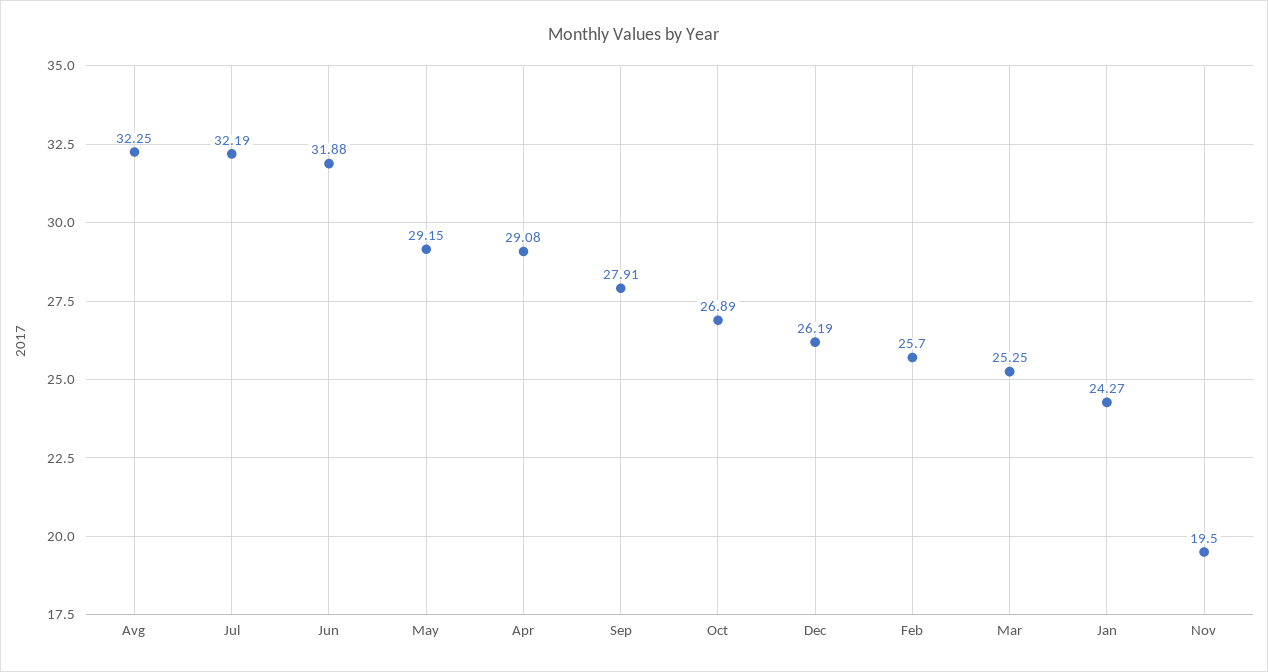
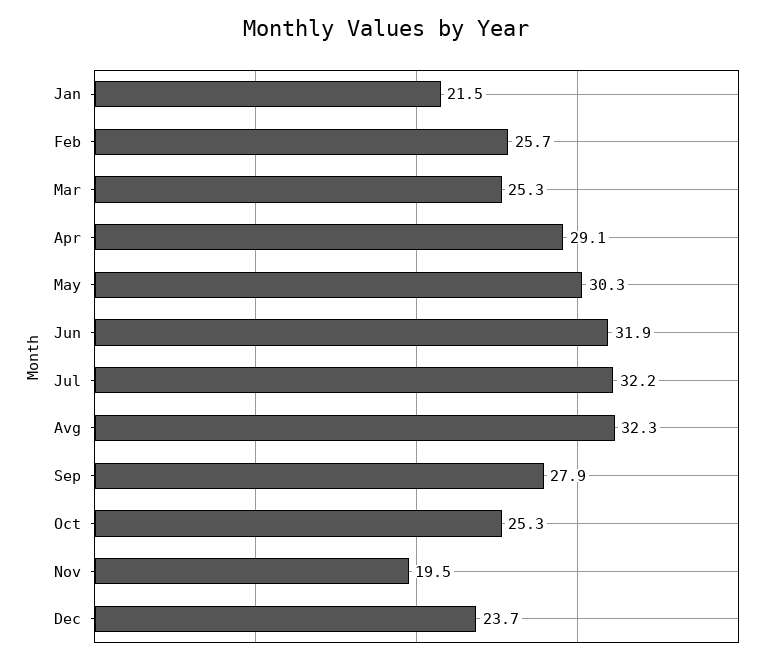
May: 29.15 -> 30.3
Oct: 26.89 -> 25.3
Dec: 26.19 -> 23.7
Jan: 24.27 -> 21.5

